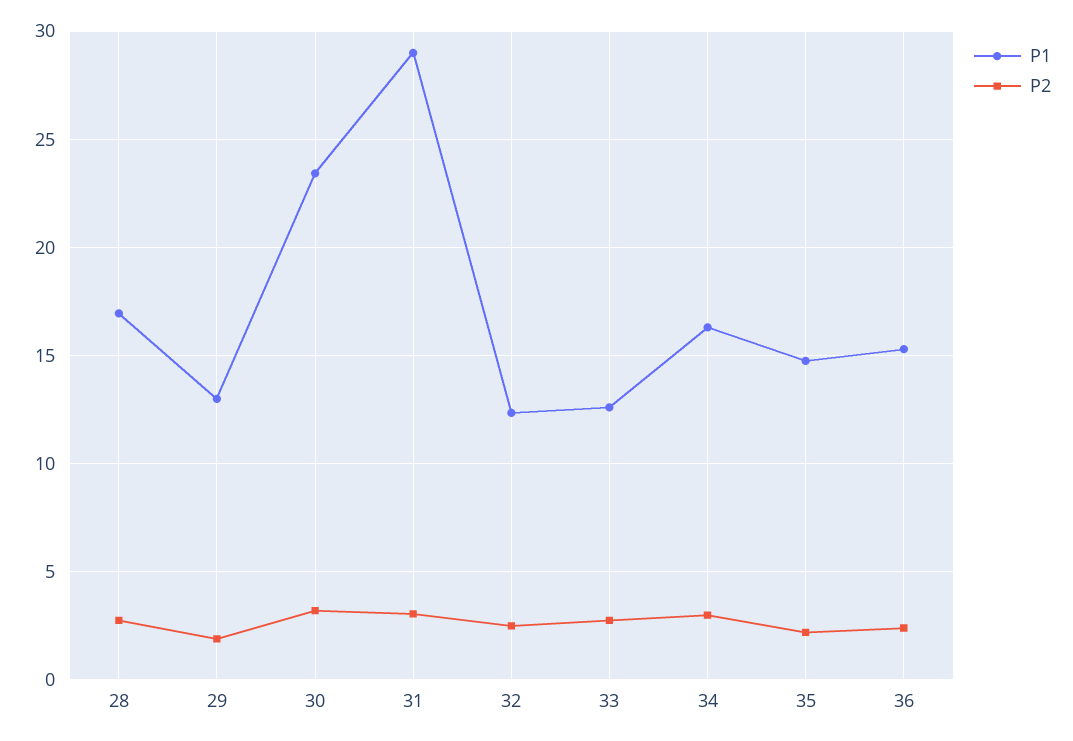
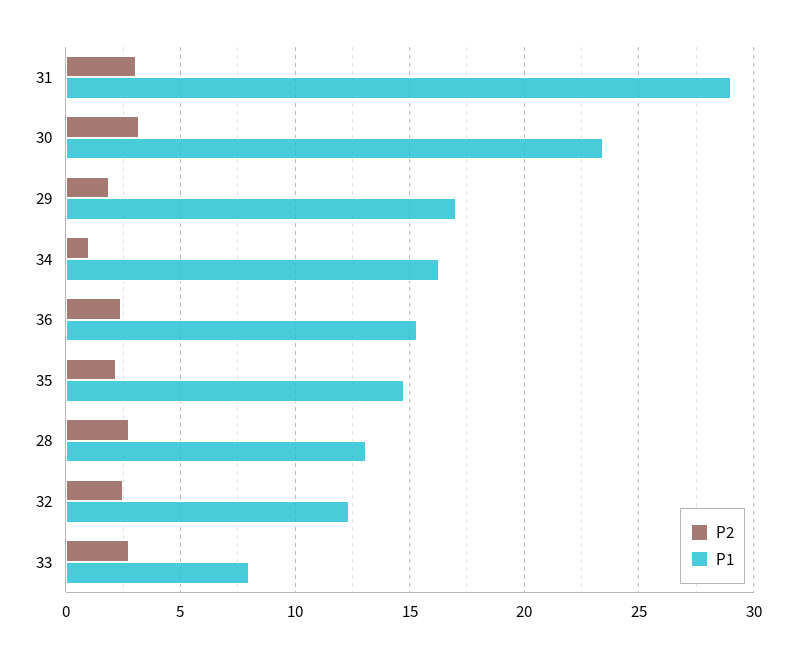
P1, 28: 17 -> 13
P1, 29: 13 -> 17
P1, 33: 12.5 -> 8
P2, 34: 3 -> 1

